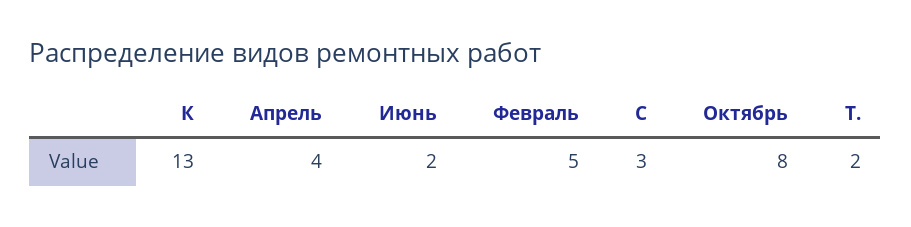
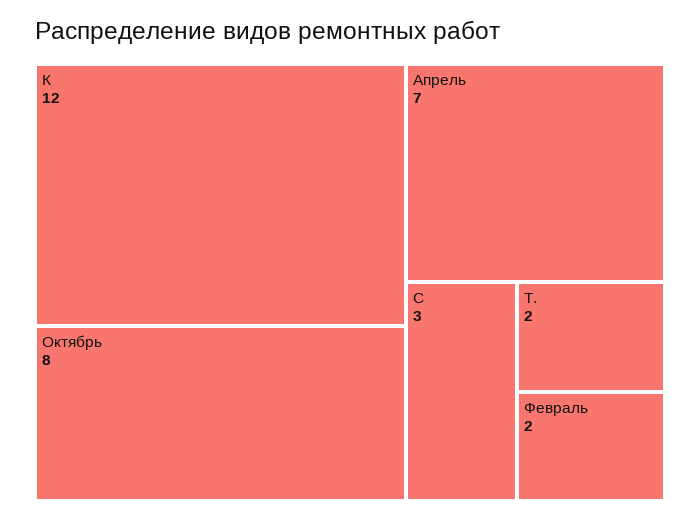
К: 13 -> 12
Апрель: 4 -> 7
Июнь: 2 -> none
Февраль: 5 -> 2

